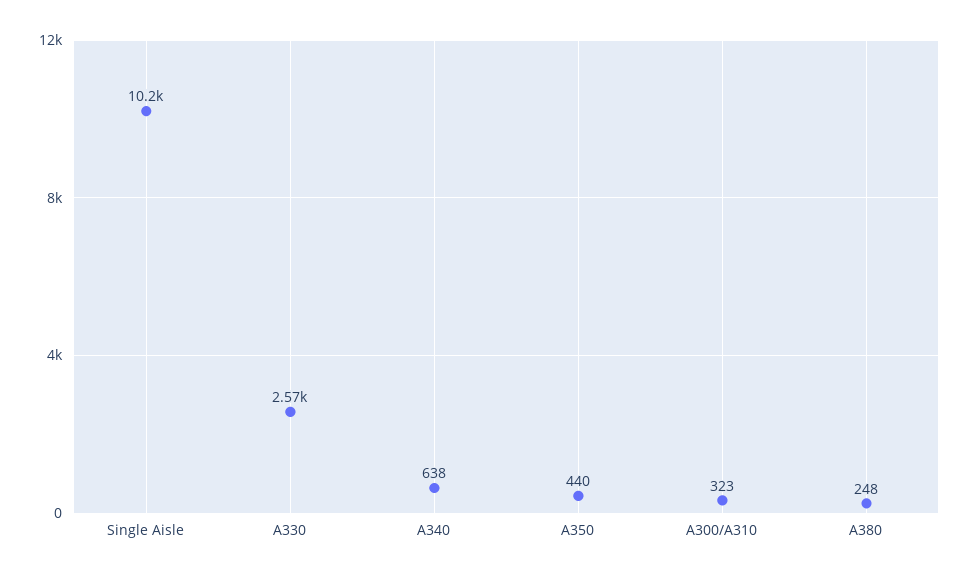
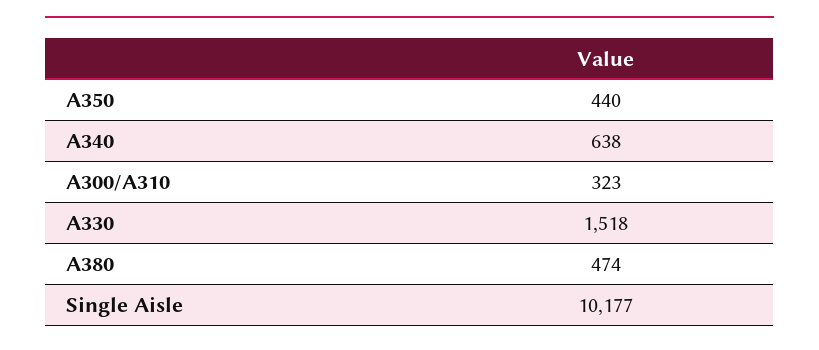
A330: 2570 -> 1518
A380: 248 -> 474

